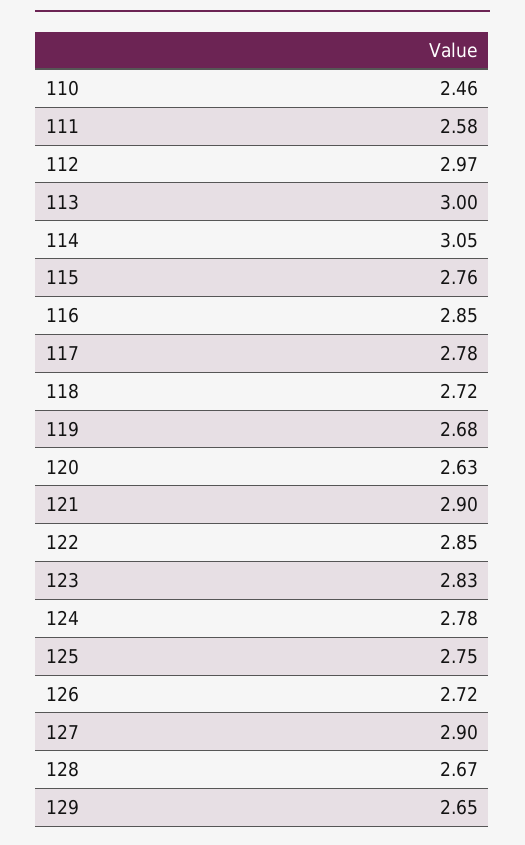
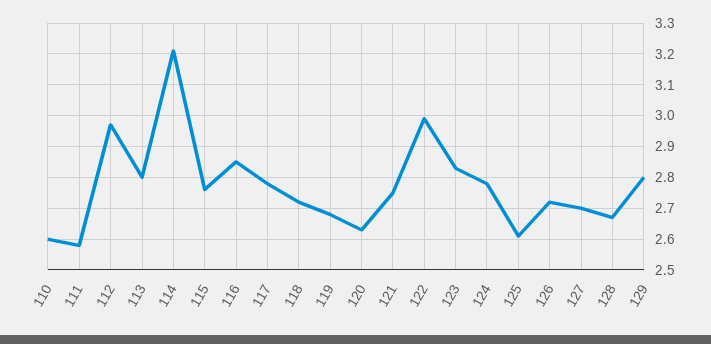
110: 2.46 -> 2.6
113: 3 -> 2.8
114: 3.05 -> 3.2
121: 2.9 -> 2.75
122: 2.85 -> 3
125: 2.75 -> 2.6
127: 2.9 -> 2.7
129: 2.65 -> 2.8

